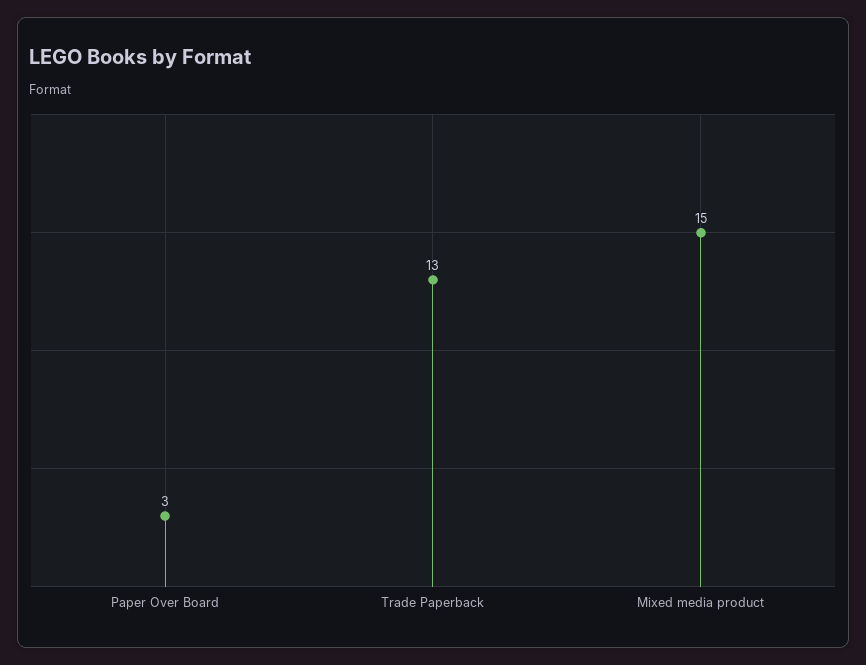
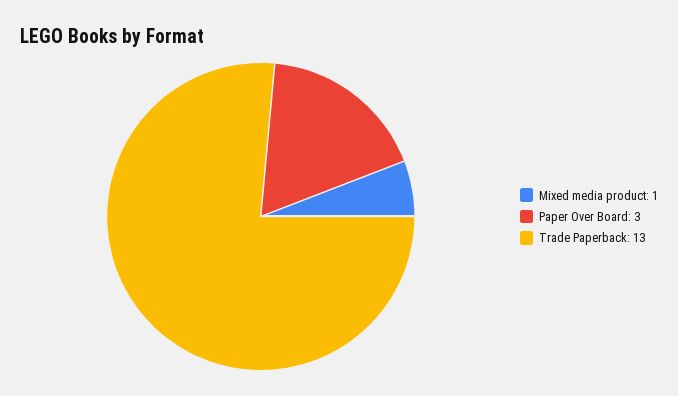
Mixed media product: 15 -> 1

